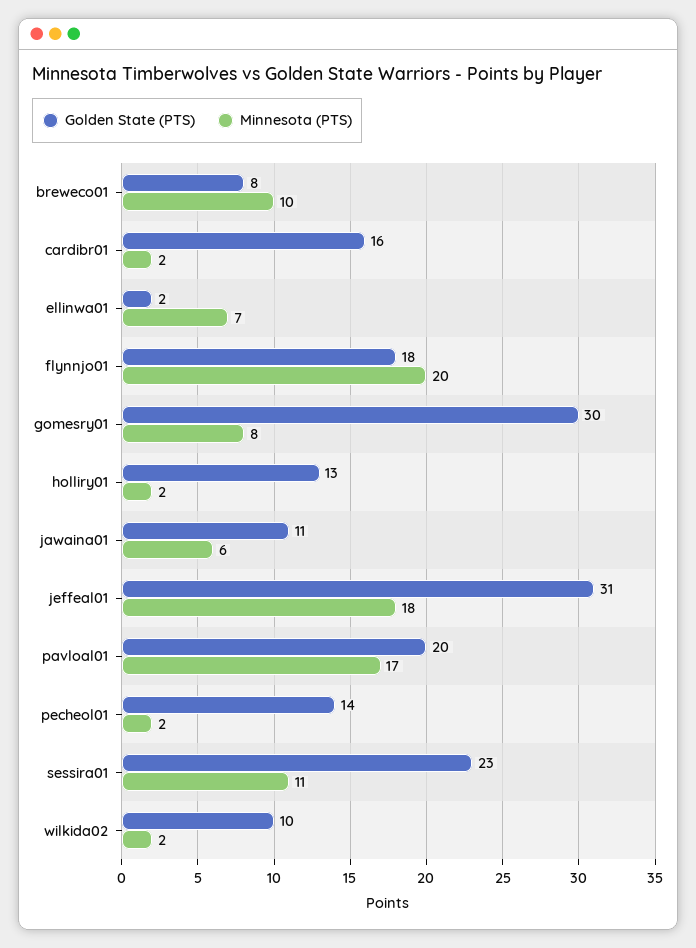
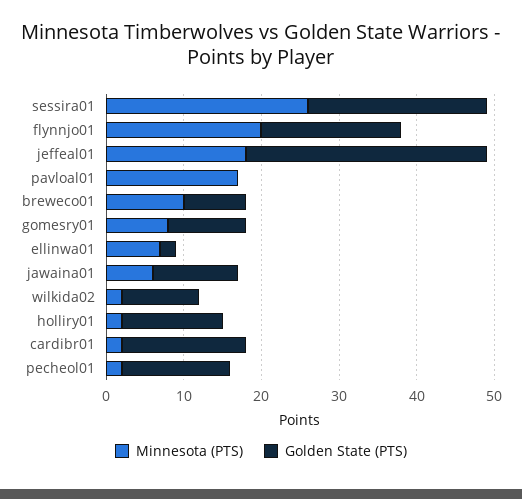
Golden State (PTS), gomesry01: 30 -> 10
Golden State (PTS), pavloal01: 20 -> 0
Minnesota (PTS), sessira01: 11 -> 25

